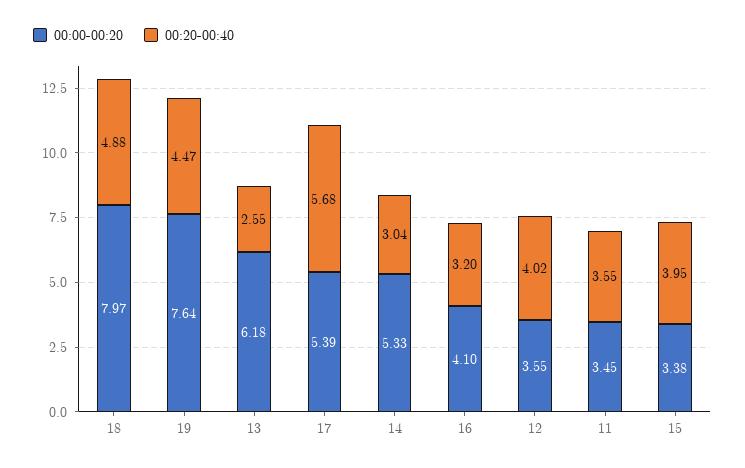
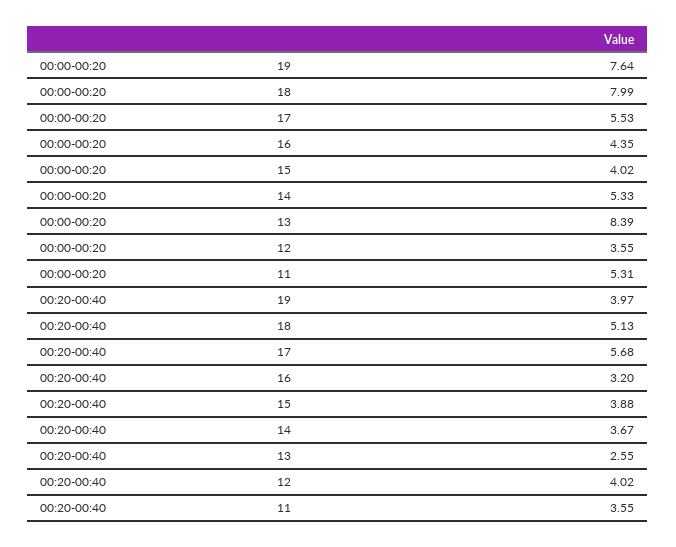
00:00-00:20, 18: 7.97 -> 7.99
00:20-00:40, 18: 4.88 -> 5.13
00:20-00:40, 19: 4.47 -> 3.97
00:00-00:20, 13: 6.18 -> 8.39
00:00-00:20, 17: 5.39 -> 5.53
00:20-00:40, 14: 3.04 -> 3.67
00:00-00:20, 16: 4.1 -> 4.35
00:00-00:20, 11: 3.45 -> 5.31
00:00-00:20, 15: 3.38 -> 4.02
00:20-00:40, 15: 3.95 -> 3.88

